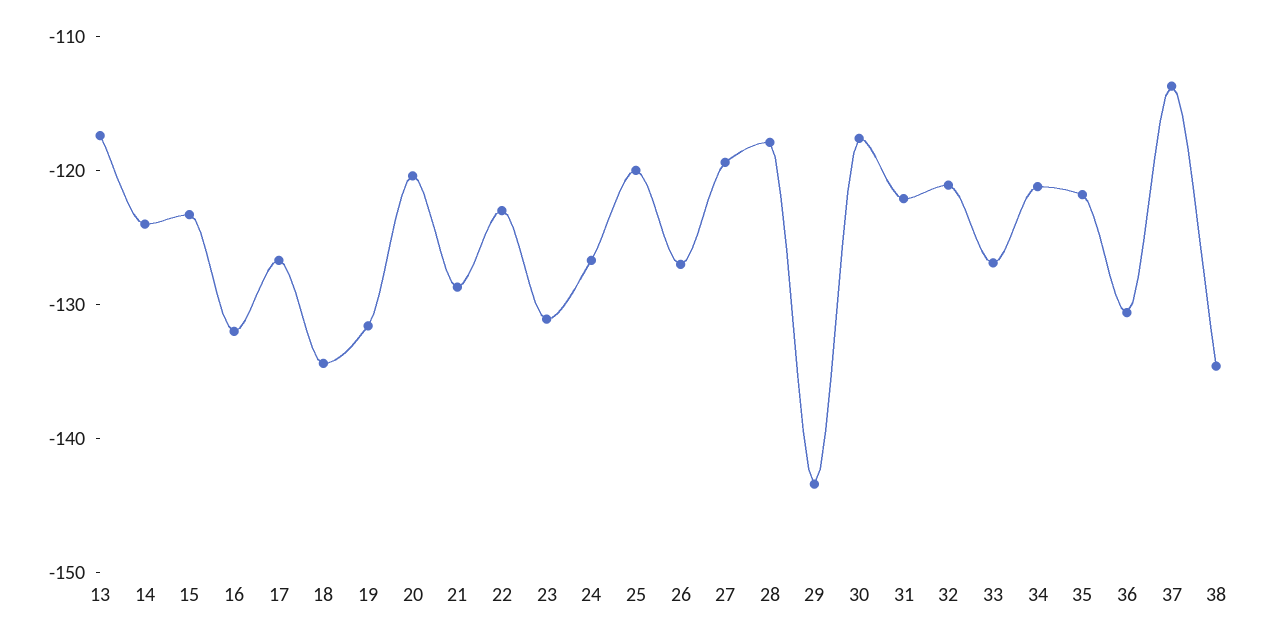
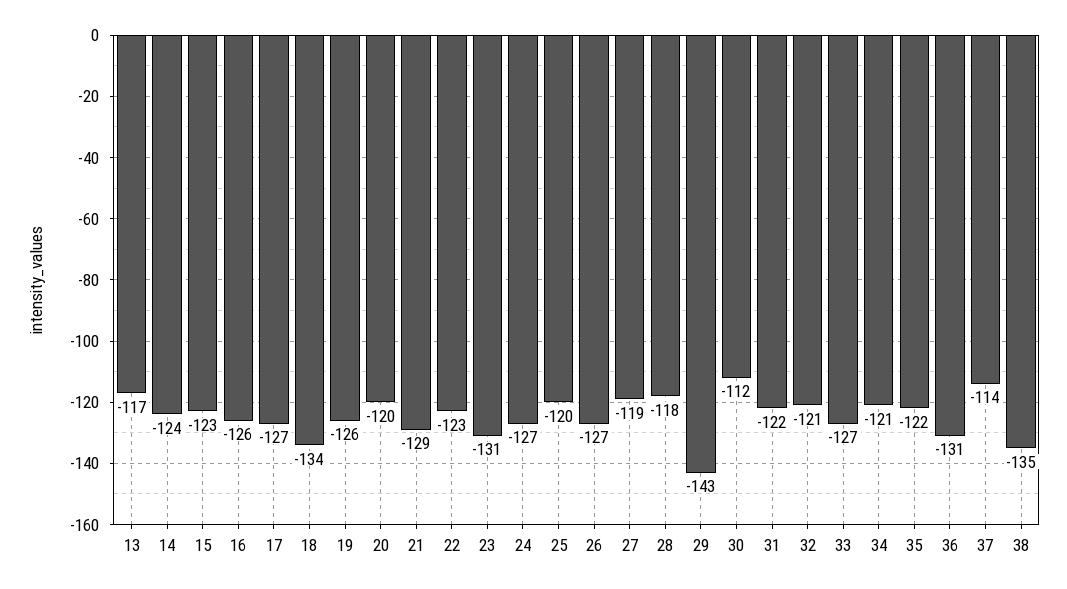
16: -132 -> -126
19: -132 -> -126
30: -118 -> -112

